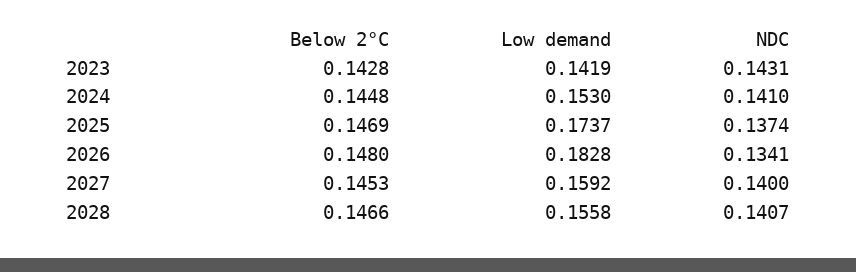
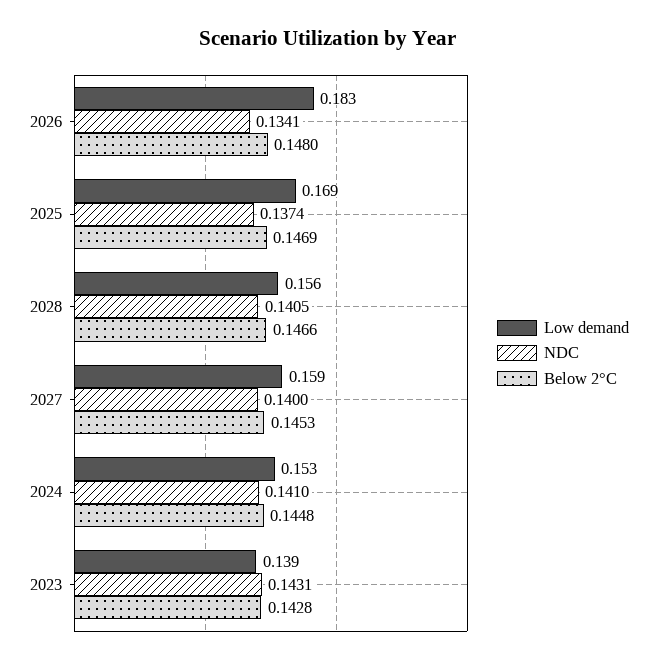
Low demand, 2023: 0.1419 -> 0.139
Low demand, 2025: 0.1737 -> 0.169
NDC, 2028: 0.1407 -> 0.1405

